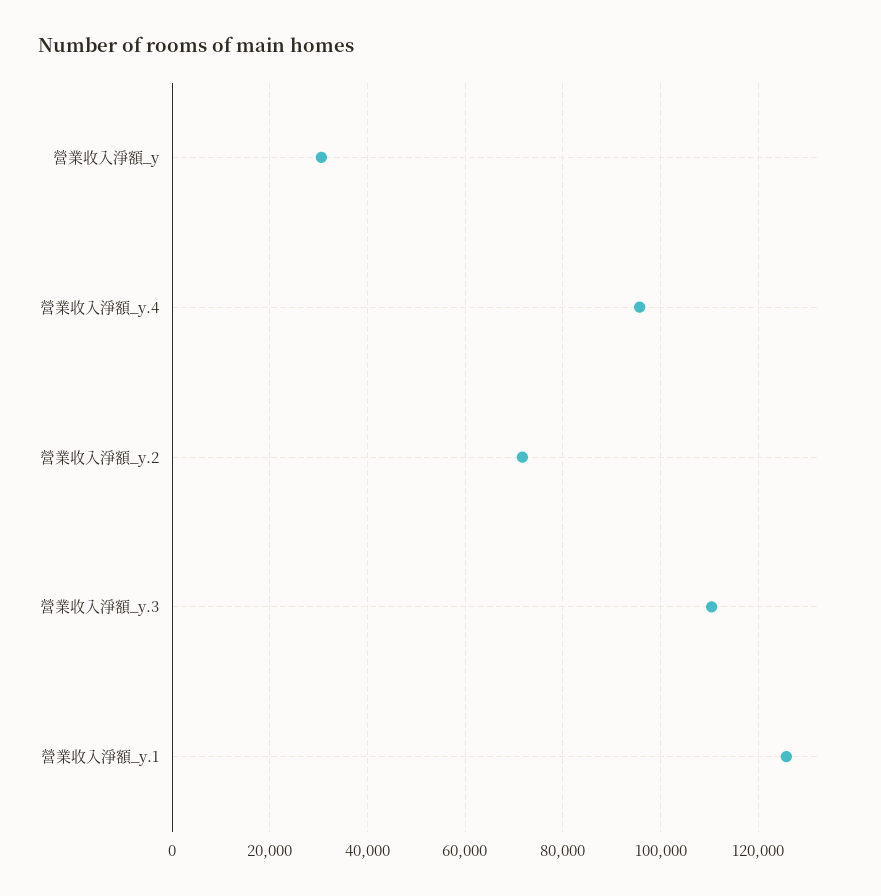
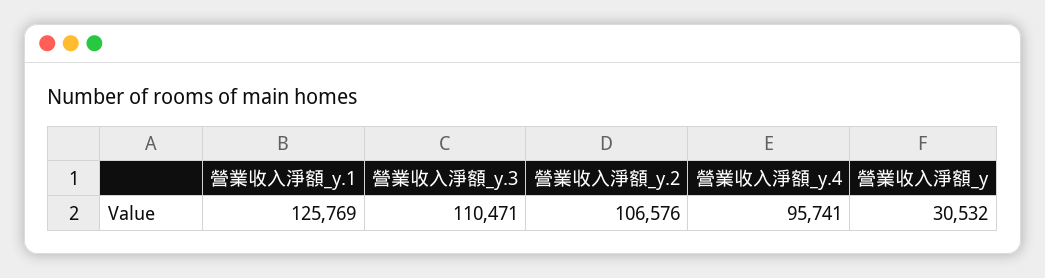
營業收入淨額_y.2: 72000 -> 106576

